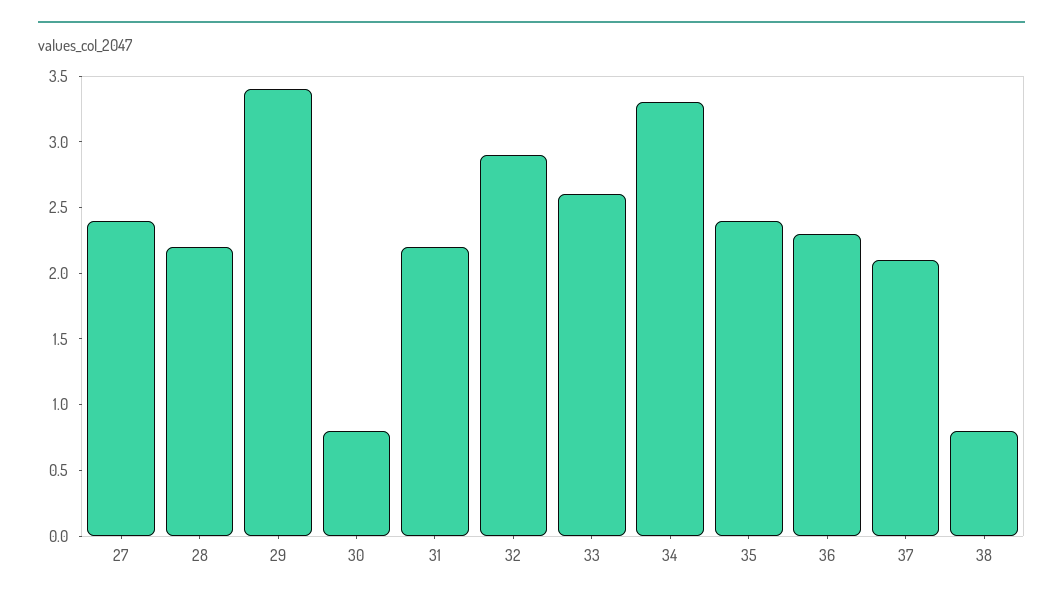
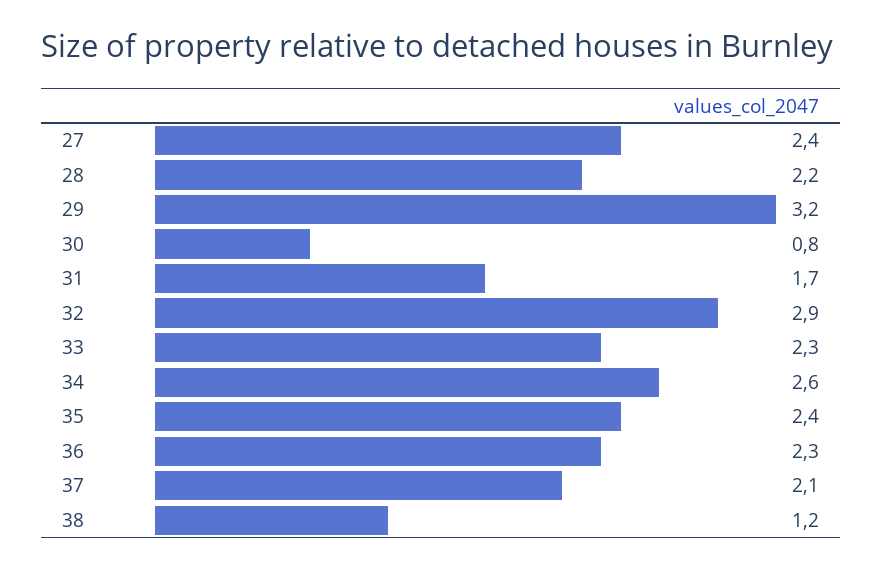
29: 3.4 -> 3.2
31: 2.2 -> 1.7
33: 2.6 -> 2.3
34: 3.3 -> 2.6
38: 0.8 -> 1.2

